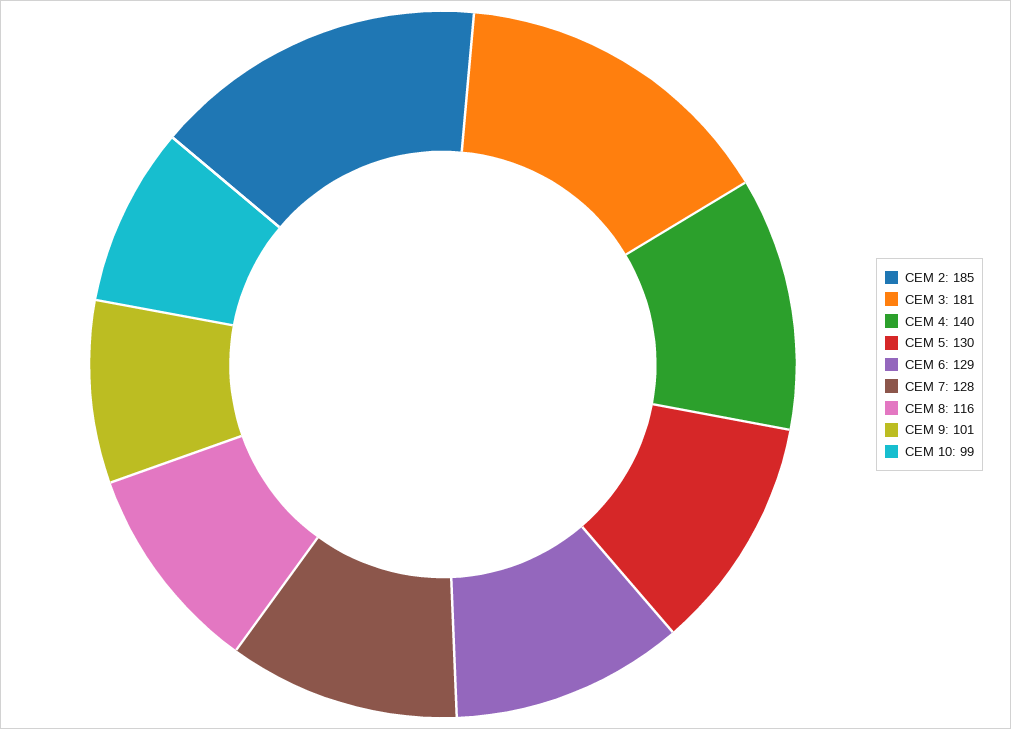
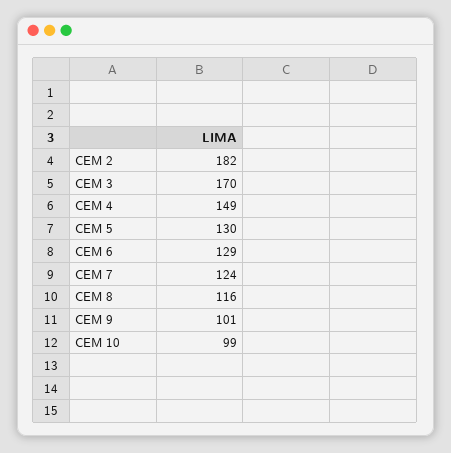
CEM 2: 185 -> 182
CEM 3: 181 -> 170
CEM 4: 140 -> 149
CEM 7: 128 -> 124

